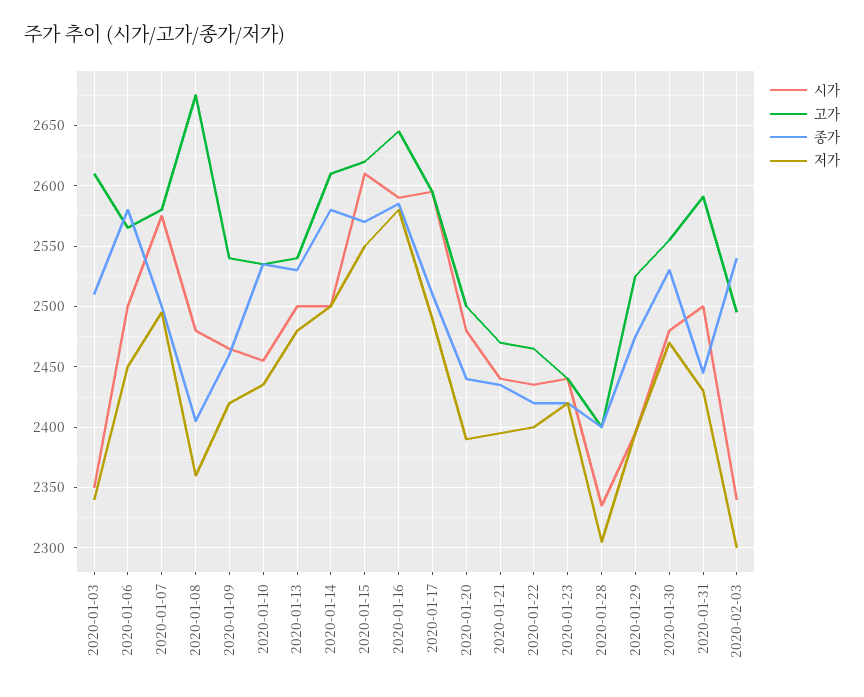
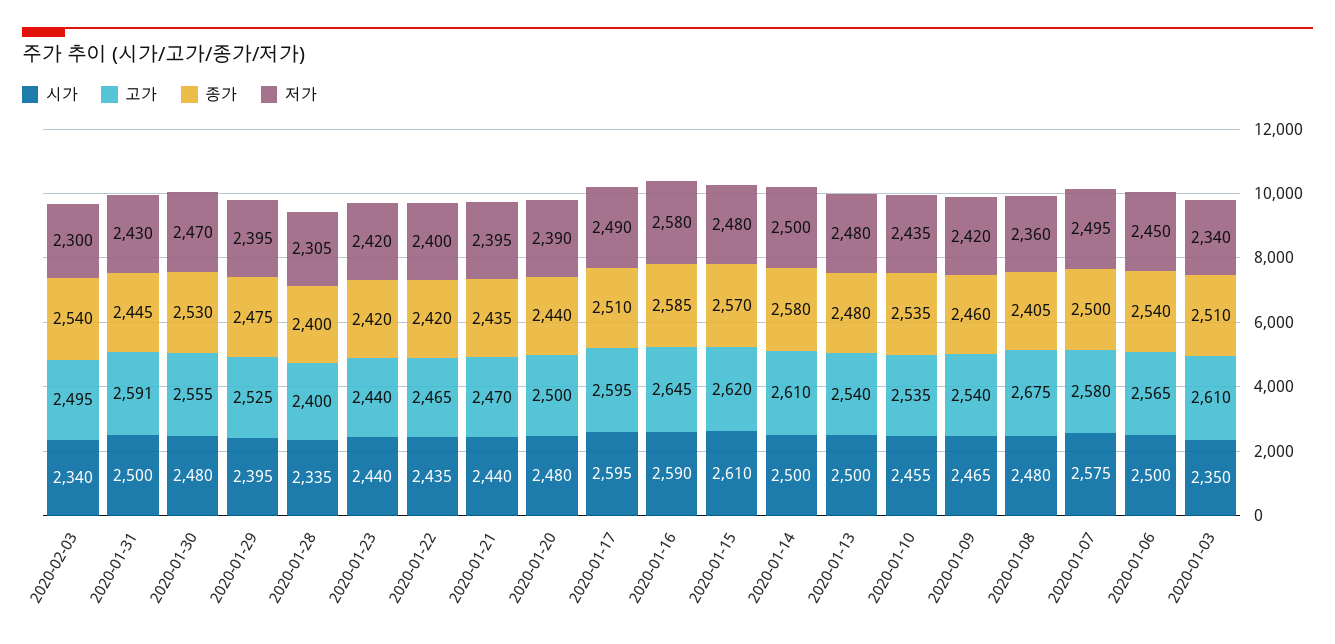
종가, 2020-01-06: 2580 -> 2540
종가, 2020-01-13: 2530 -> 2480
저가, 2020-01-15: 2550 -> 2480

